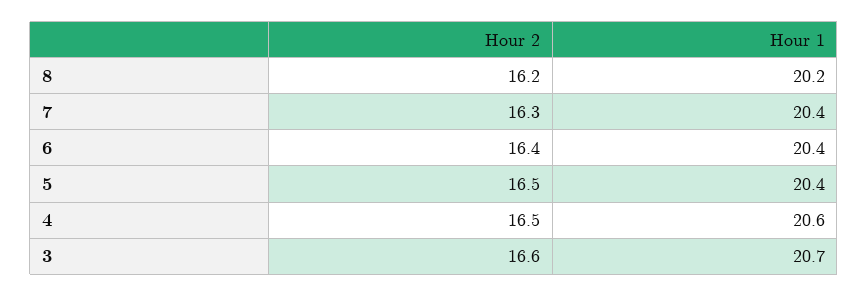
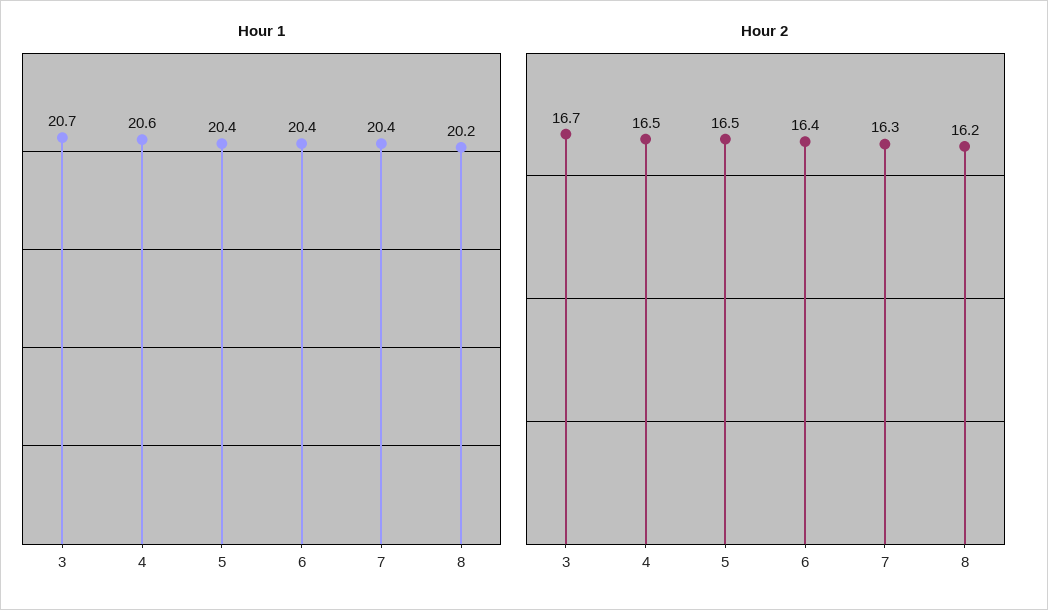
Hour 2, 3: 16.6 -> 16.7

